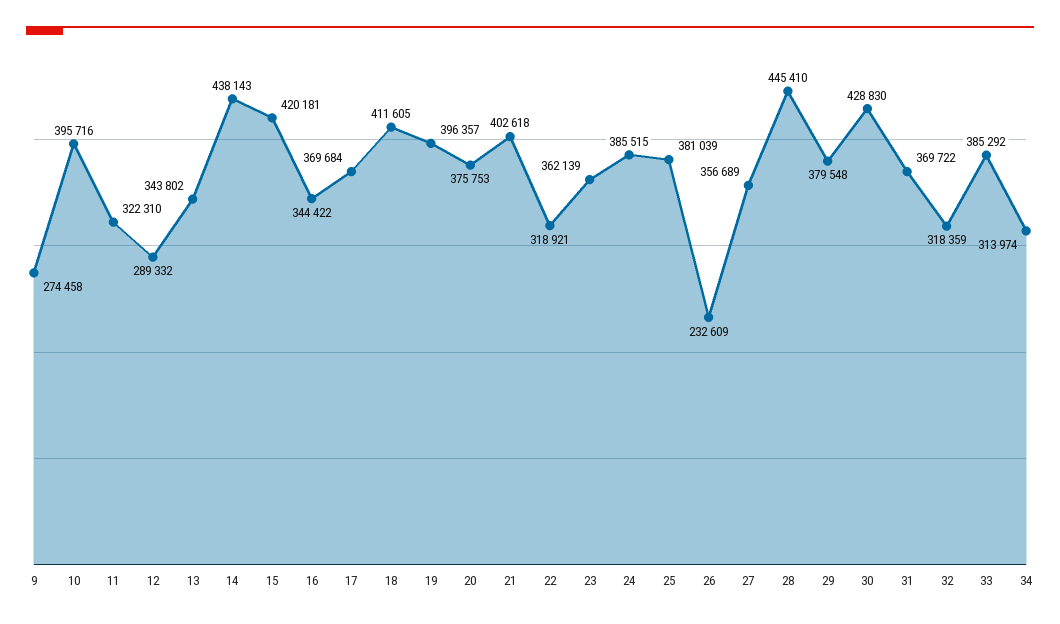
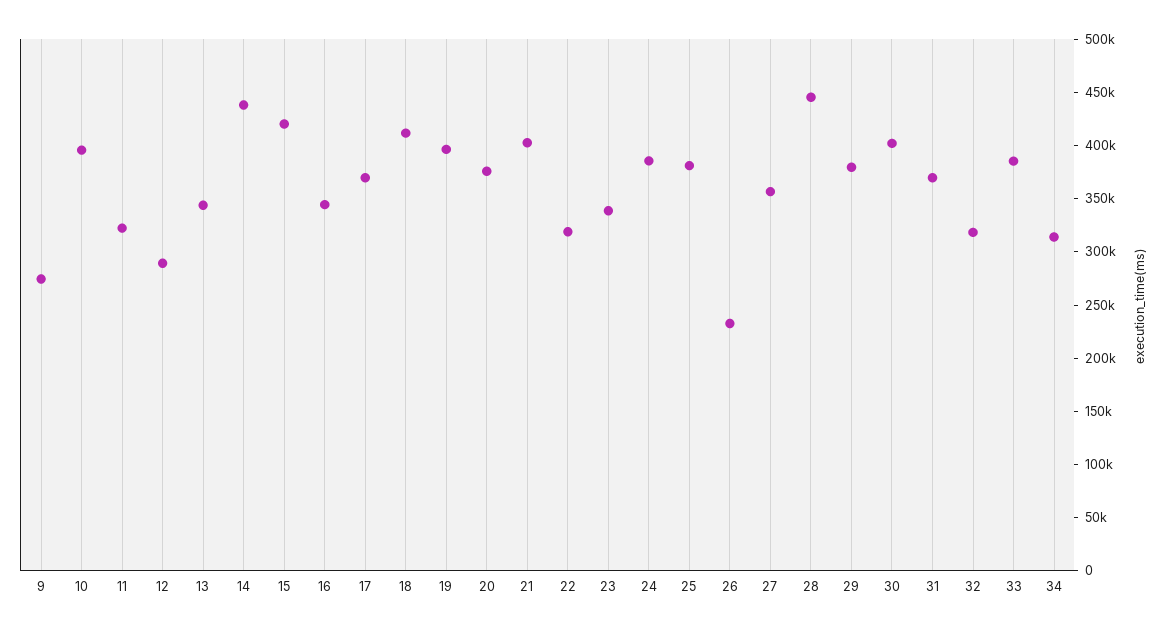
23: 362139 -> 340000
30: 428830 -> 400000

